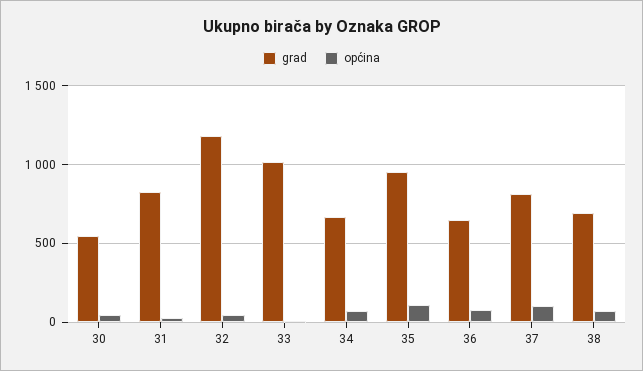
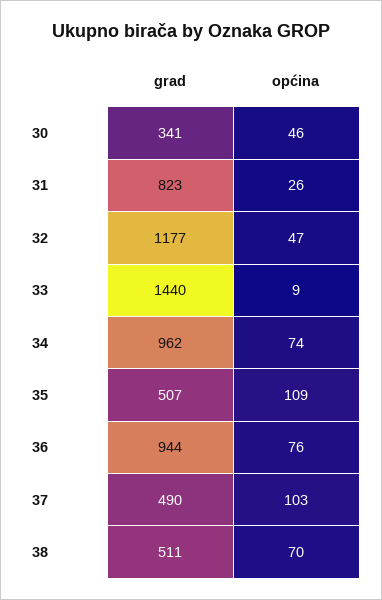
grad, 30: 550 -> 341
grad, 33: 1000 -> 1440
grad, 34: 650 -> 962
grad, 35: 950 -> 507
grad, 36: 650 -> 944
grad, 37: 800 -> 490
grad, 38: 700 -> 511

